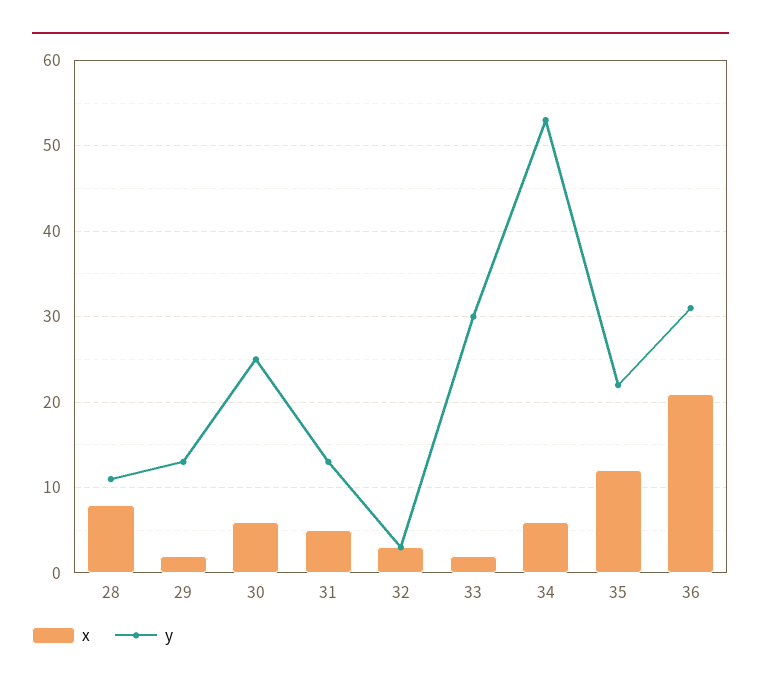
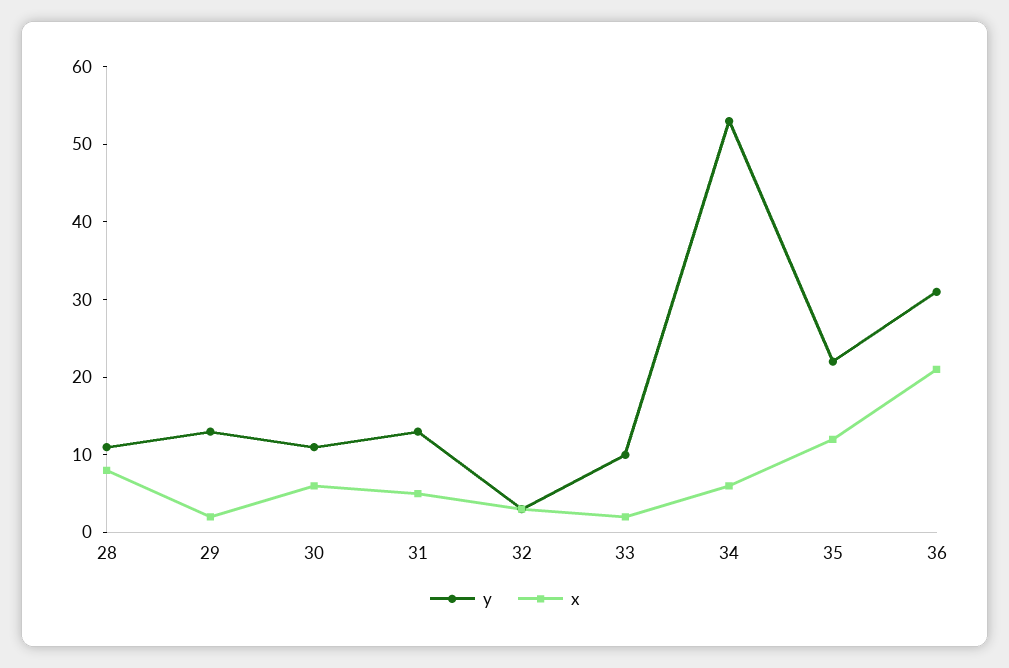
y, 30: 25 -> 10
y, 33: 30 -> 10

